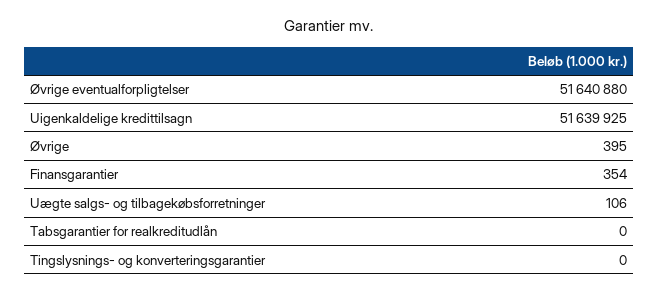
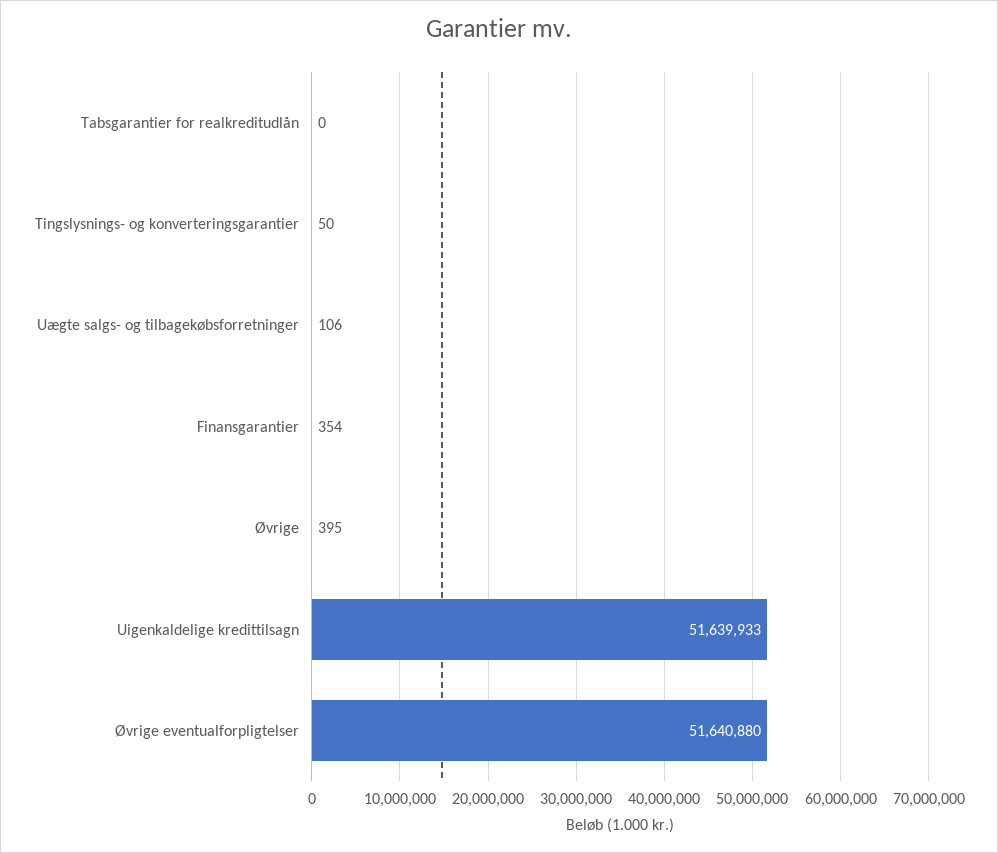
Uigenkaldelige kredittilsagn: 51639925 -> 51639933
Tingslysnings- og konverteringsgarantier: 0 -> 50

